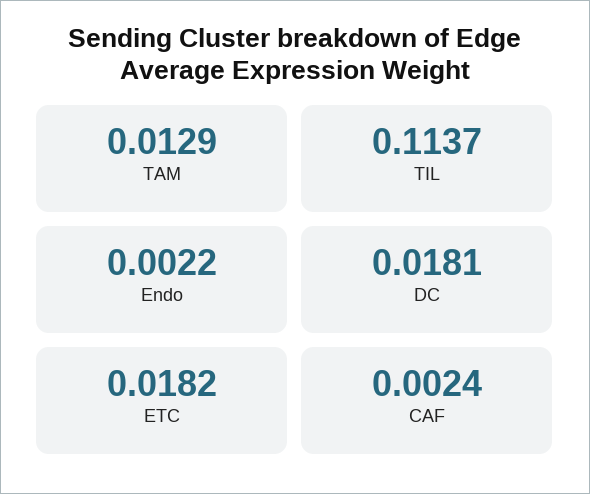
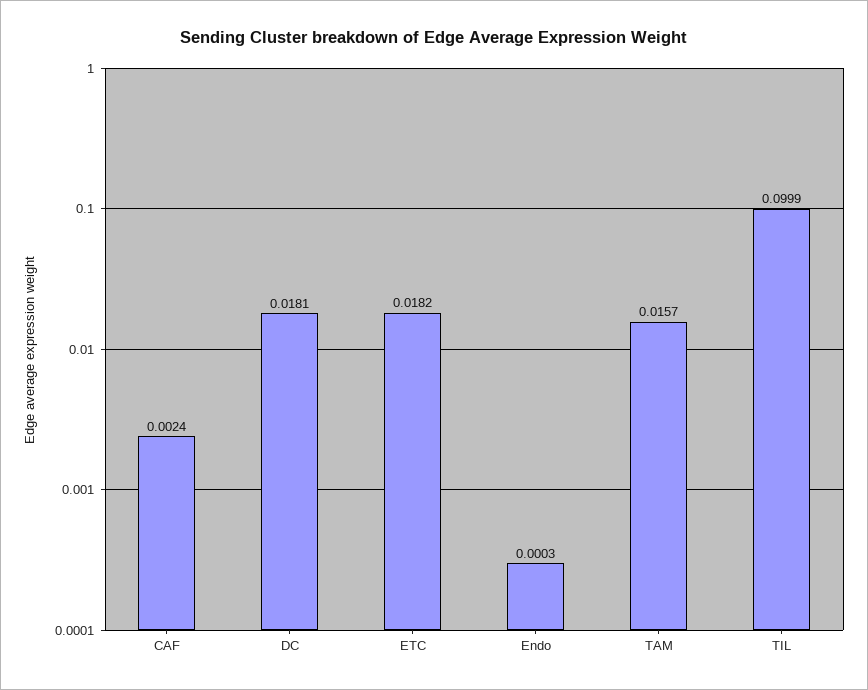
TAM: 0.0129 -> 0.0157
TIL: 0.1137 -> 0.0999
Endo: 0.0022 -> 0.0003

